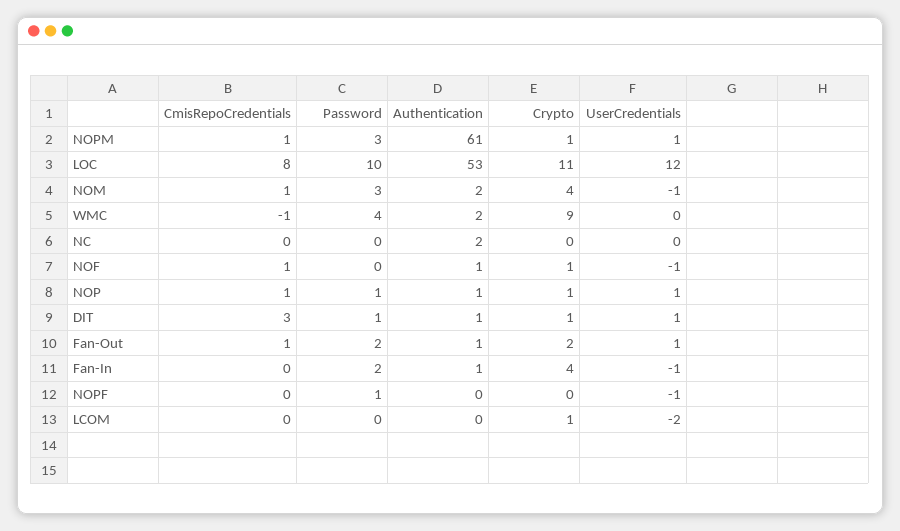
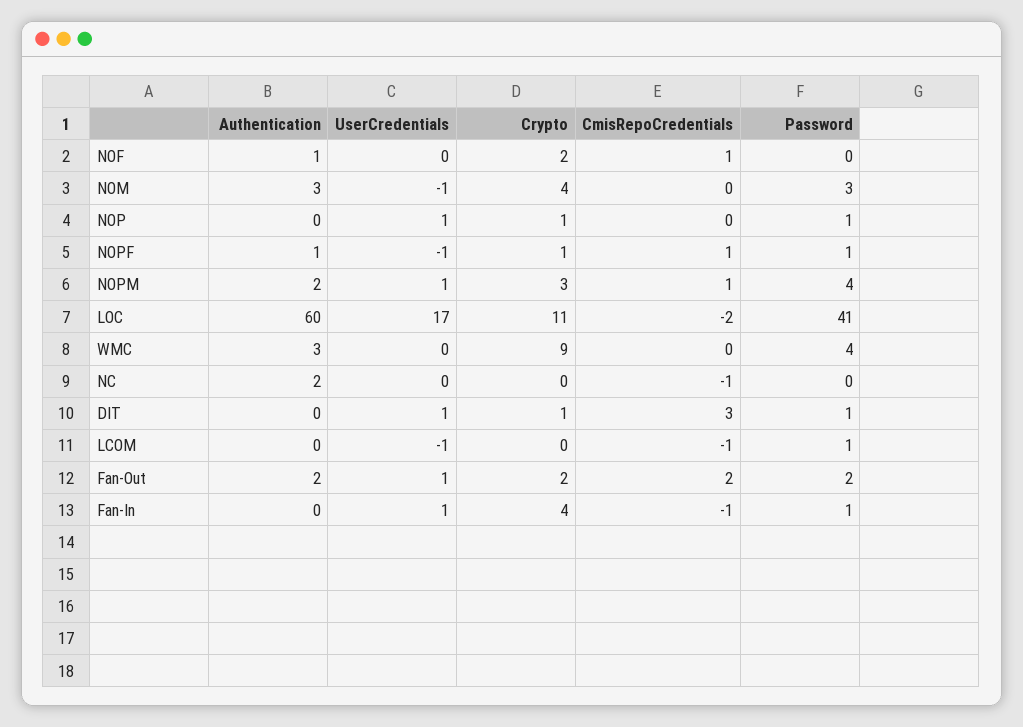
Password, NOPM: 3 -> 4
Authentication, NOPM: 61 -> 2
Crypto, NOPM: 1 -> 3
CmisRepoCredentials, LOC: 8 -> -2
Password, LOC: 10 -> 41
Authentication, LOC: 53 -> 60
UserCredentials, LOC: 12 -> 17
CmisRepoCredentials, NOM: 1 -> 0
Authentication, NOM: 2 -> 3
CmisRepoCredentials, WMC: -1 -> 0
Authentication, WMC: 2 -> 3
CmisRepoCredentials, NC: 0 -> -1
Crypto, NOF: 1 -> 2
UserCredentials, NOF: -1 -> 0
CmisRepoCredentials, NOP: 1 -> 0
Authentication, NOP: 1 -> 0
Authentication, DIT: 1 -> 0
CmisRepoCredentials, Fan-Out: 1 -> 2
Authentication, Fan-Out: 1 -> 2
CmisRepoCredentials, Fan-In: 0 -> -1
Password, Fan-In: 2 -> 1
Authentication, Fan-In: 1 -> 0
UserCredentials, Fan-In: -1 -> 1
CmisRepoCredentials, NOPF: 0 -> 1
Authentication, NOPF: 0 -> 1
Crypto, NOPF: 0 -> 1
CmisRepoCredentials, LCOM: 0 -> -1
Password, LCOM: 0 -> 1
Crypto, LCOM: 1 -> 0
UserCredentials, LCOM: -2 -> -1

